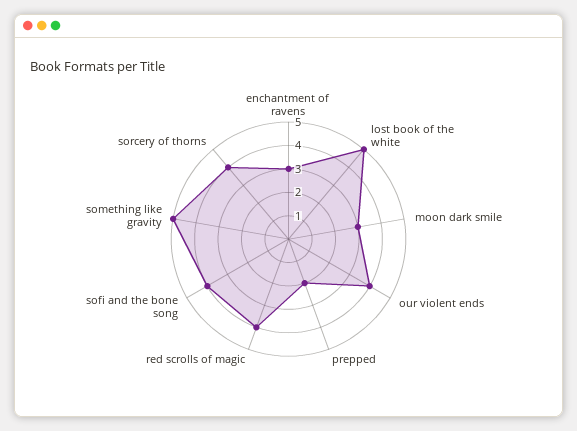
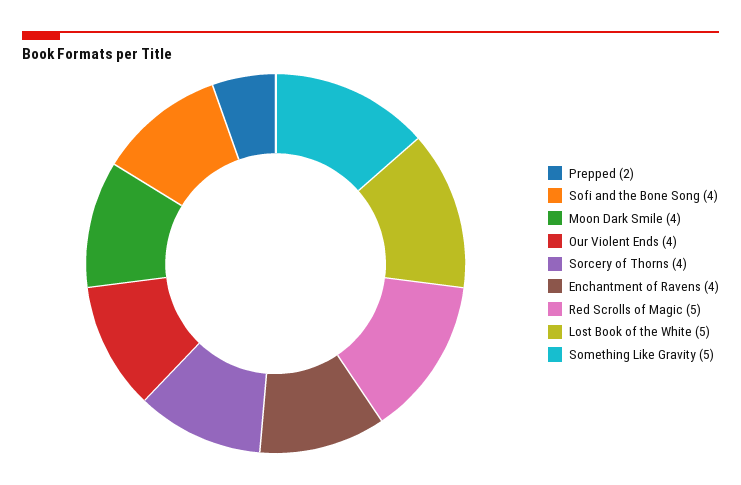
enchantment of ravens: 3 -> 4
moon dark smile: 3 -> 4
red scrolls of magic: 4 -> 5

